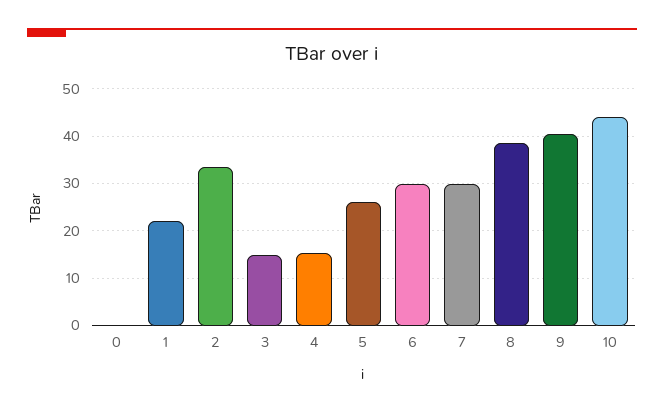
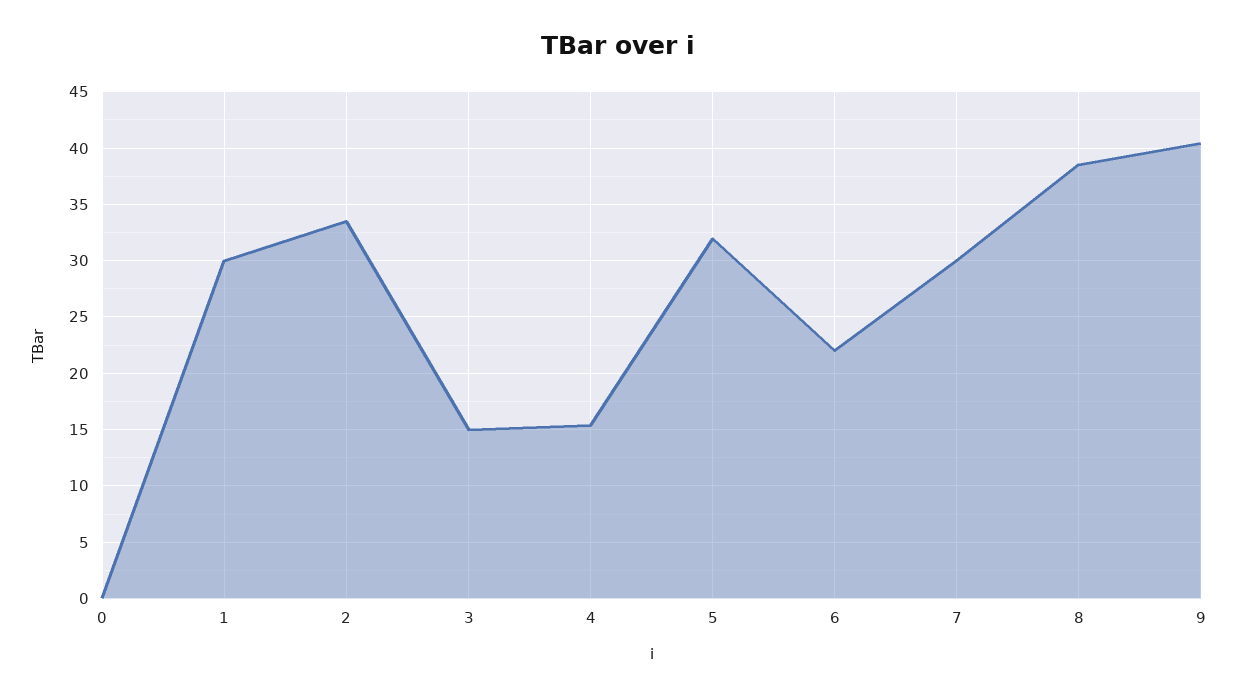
1: 22 -> 30
5: 26 -> 32
6: 30 -> 22
10: 44 -> none

